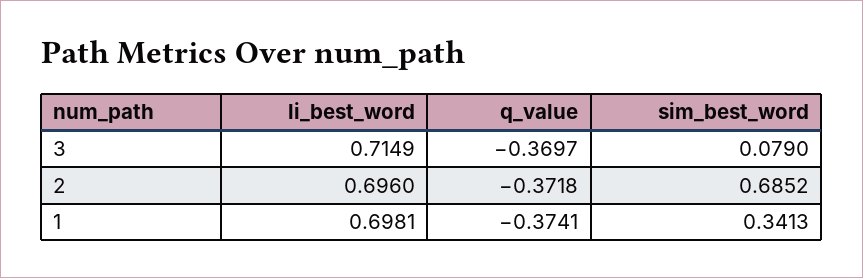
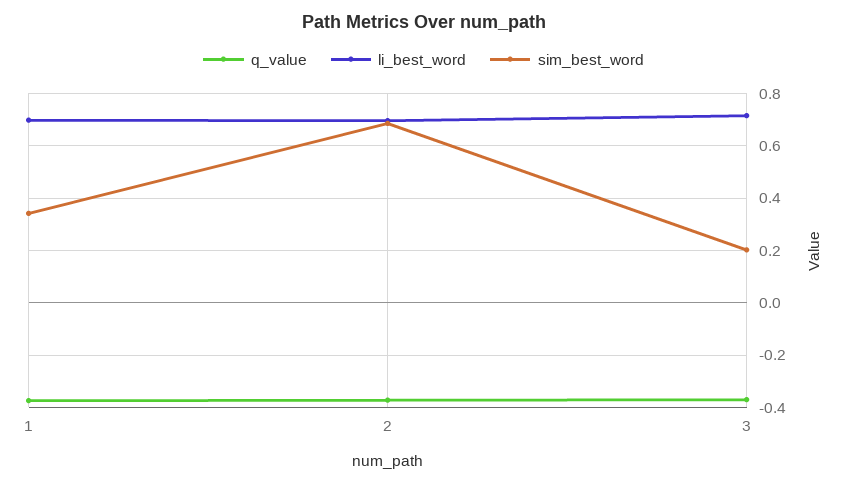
sim_best_word, 3: 0.079 -> 0.2

